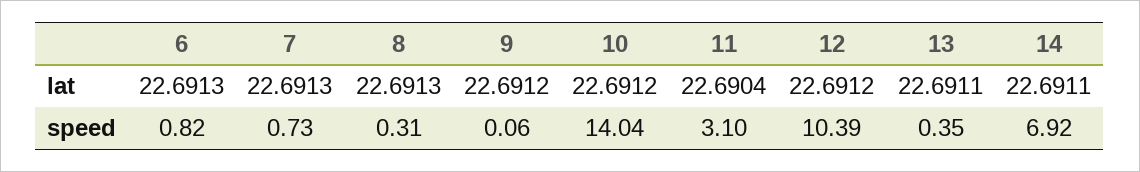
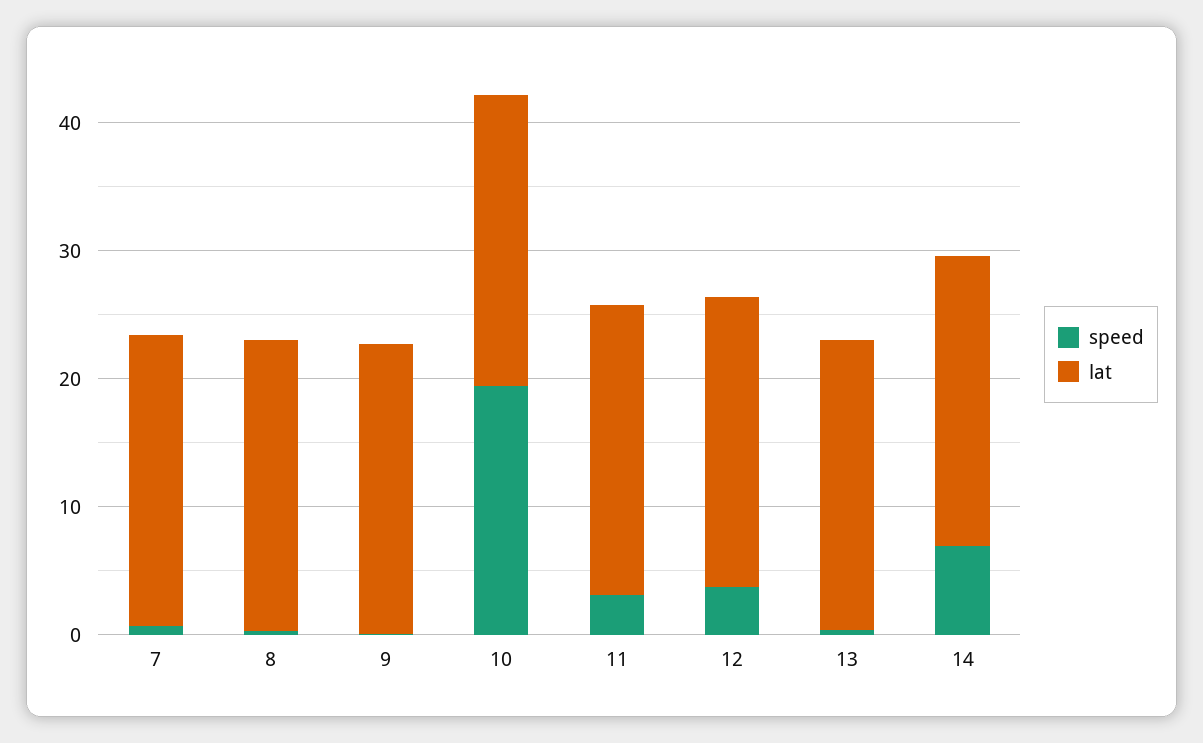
lat, 6: 22.6913 -> none
speed, 6: 0.82 -> none
speed, 10: 14.04 -> 20
speed, 12: 10.39 -> 4

